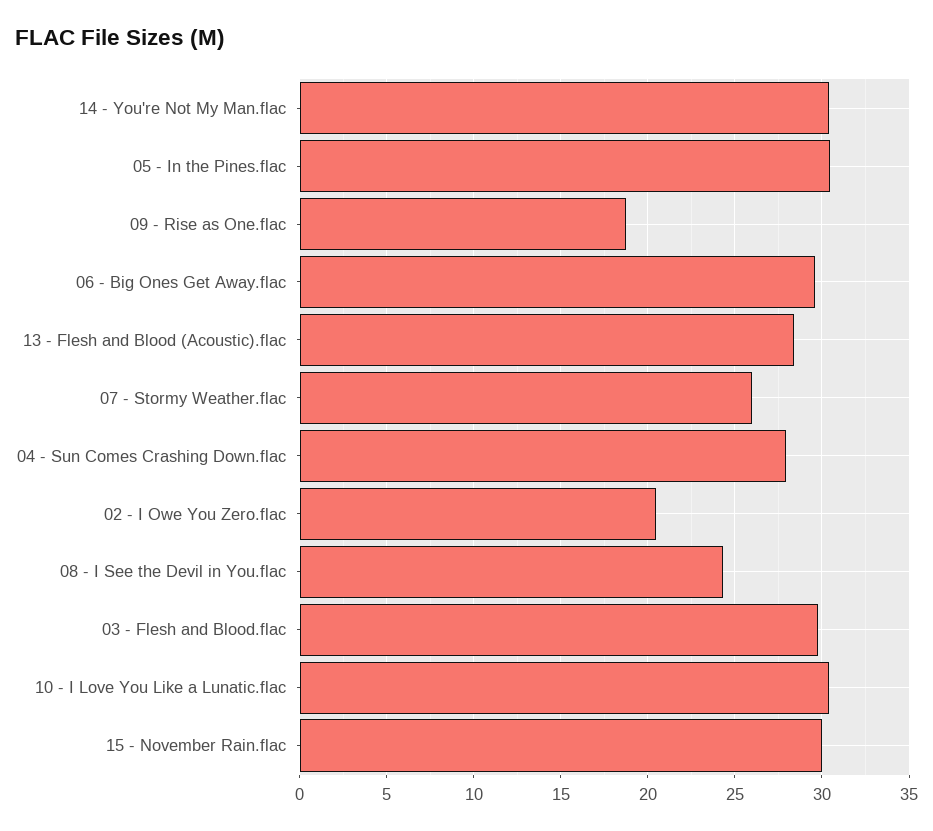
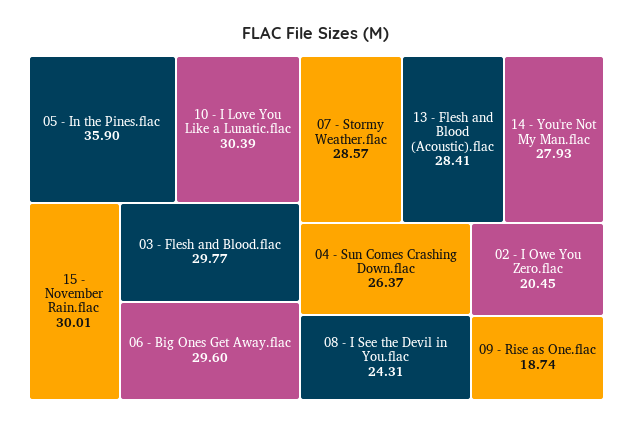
14 - You're Not My Man.flac: 30.5 -> 27.93
05 - In the Pines.flac: 30.5 -> 35.9
07 - Stormy Weather.flac: 26 -> 28.57
04 - Sun Comes Crashing Down.flac: 28 -> 26.37

